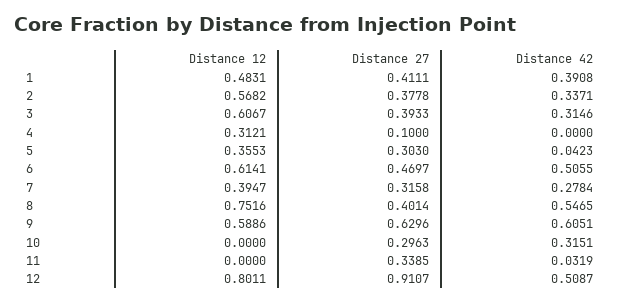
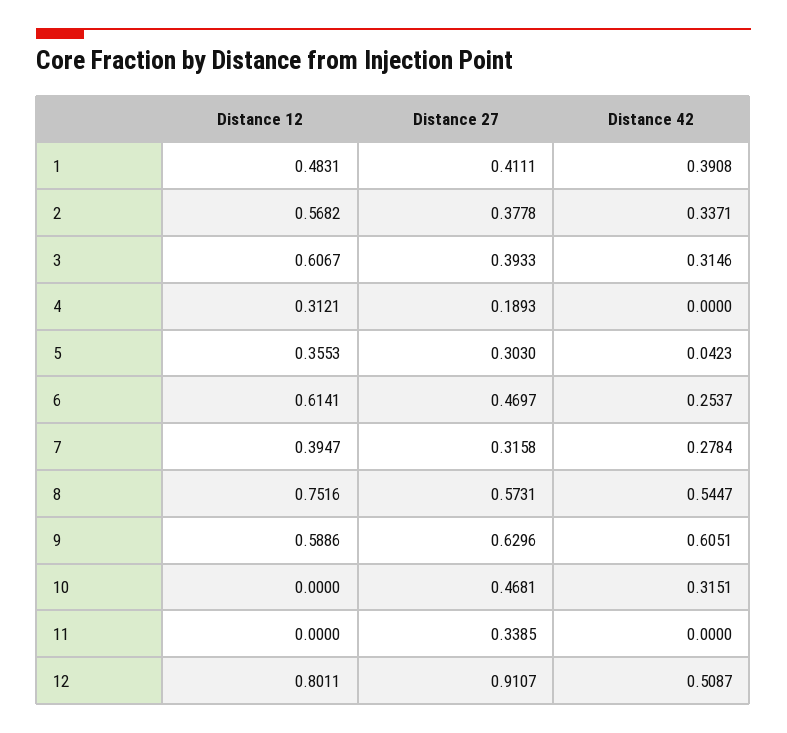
Distance 27, 4: 0.1 -> 0.1893
Distance 42, 6: 0.5055 -> 0.2537
Distance 27, 8: 0.4014 -> 0.5731
Distance 42, 8: 0.5465 -> 0.5447
Distance 27, 10: 0.2963 -> 0.4681
Distance 42, 11: 0.0319 -> 0

